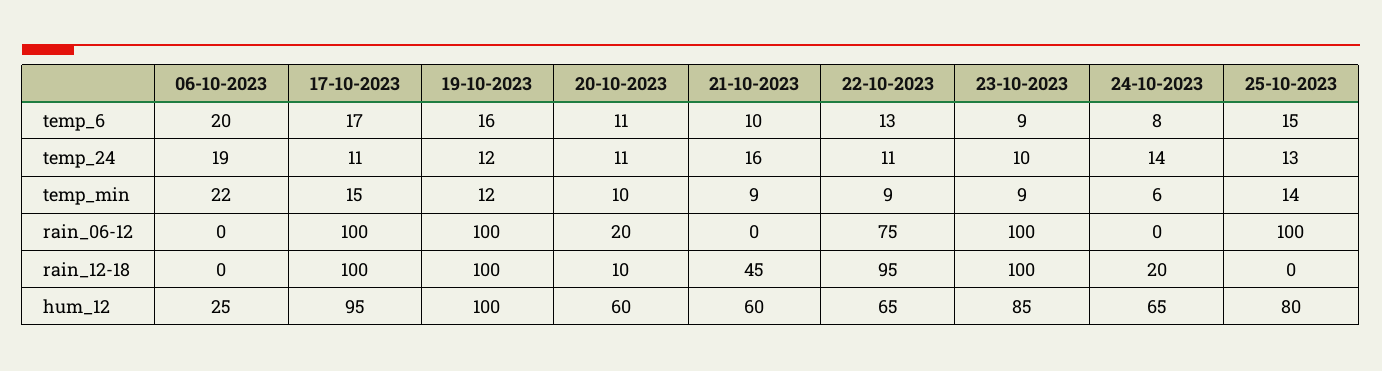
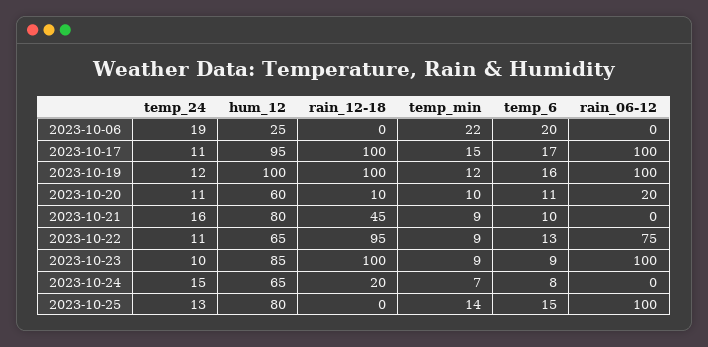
24-10-2023, temp_24: 14 -> 15
24-10-2023, temp_min: 6 -> 7
21-10-2023, hum_12: 60 -> 80

